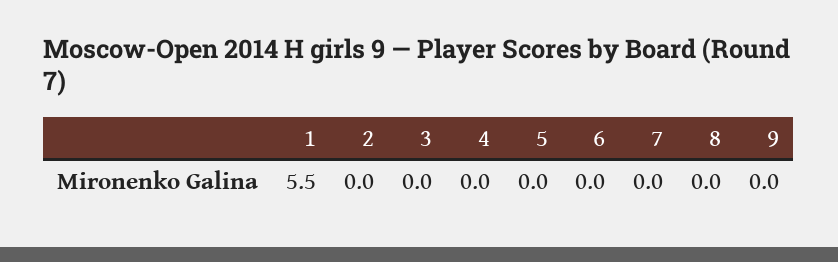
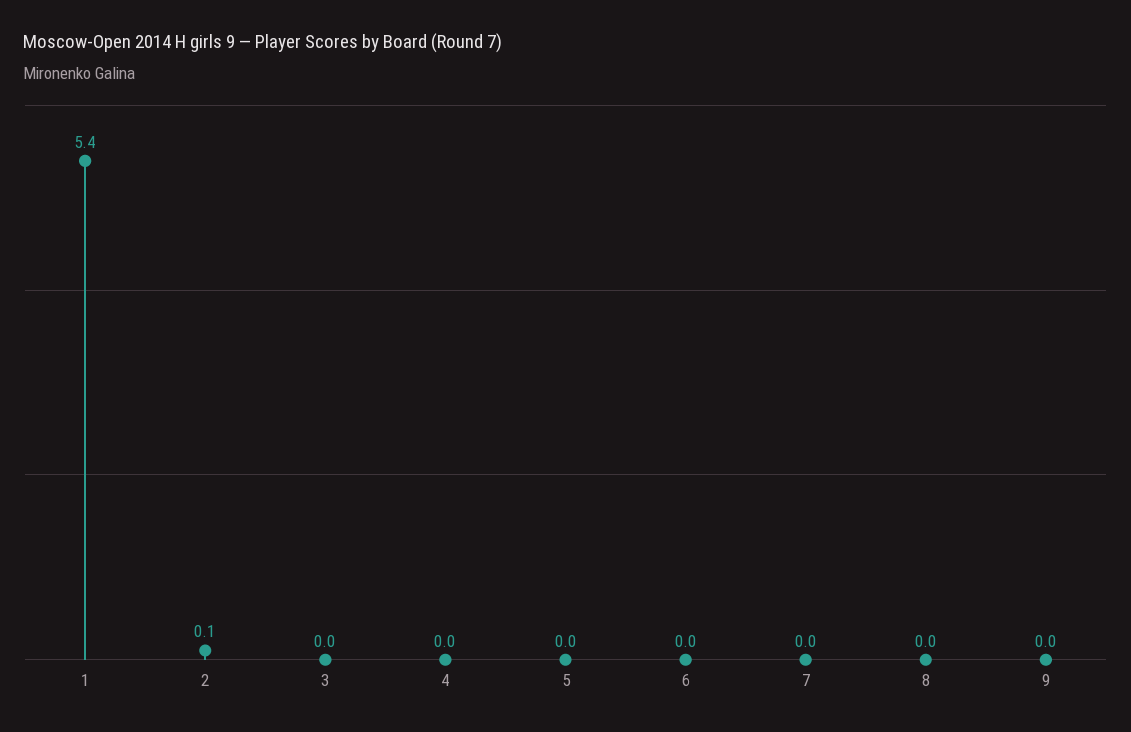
1: 5.5 -> 5.4
2: 0 -> 0.1

